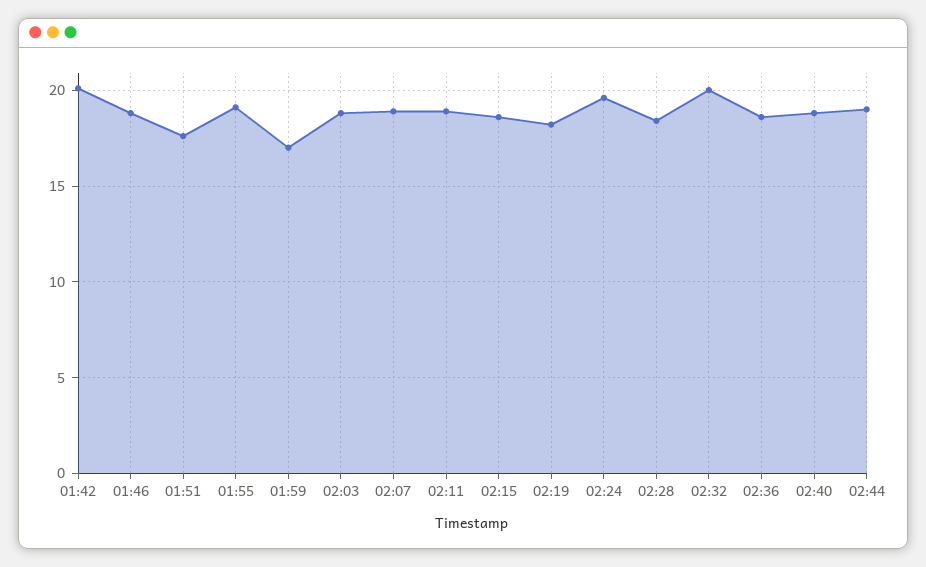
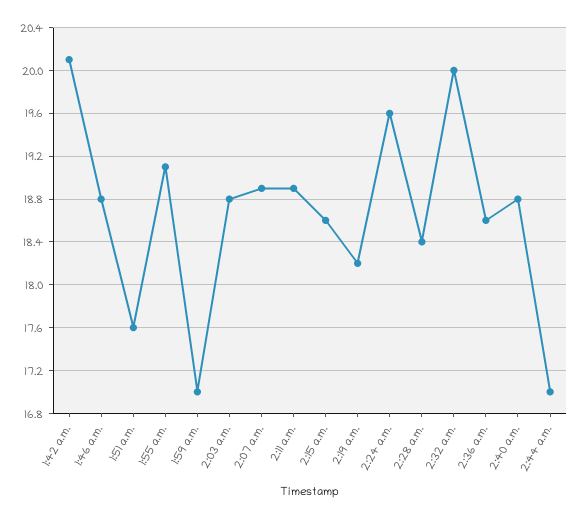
02:44: 19 -> 17

